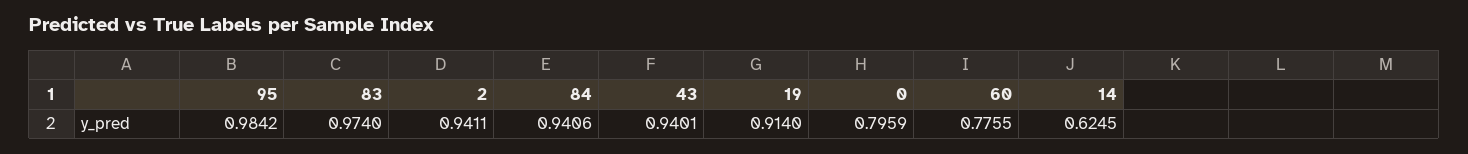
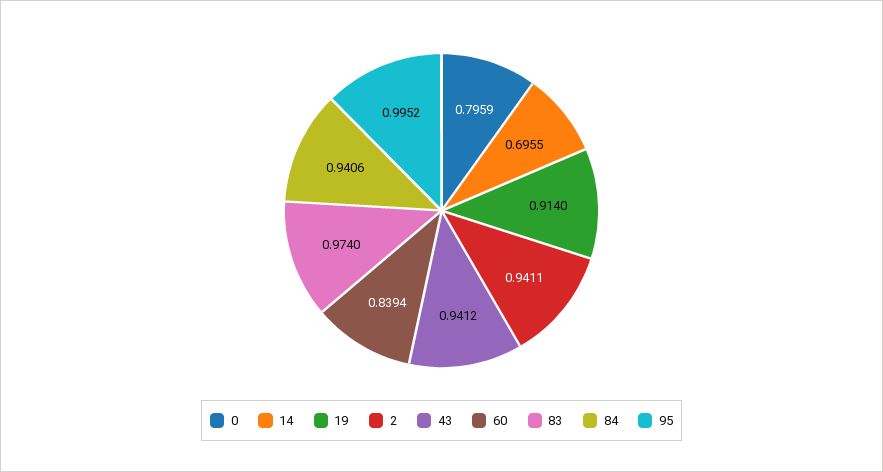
95: 0.9842 -> 0.9952
43: 0.9401 -> 0.9412
60: 0.7755 -> 0.8394
14: 0.6245 -> 0.6955

